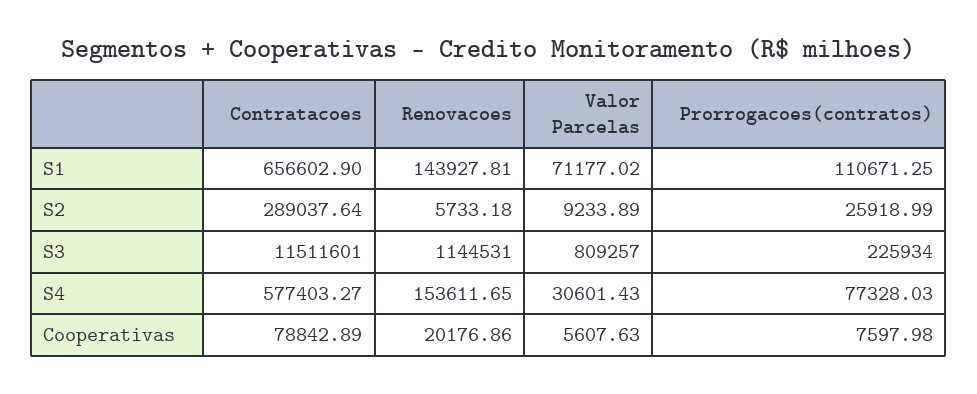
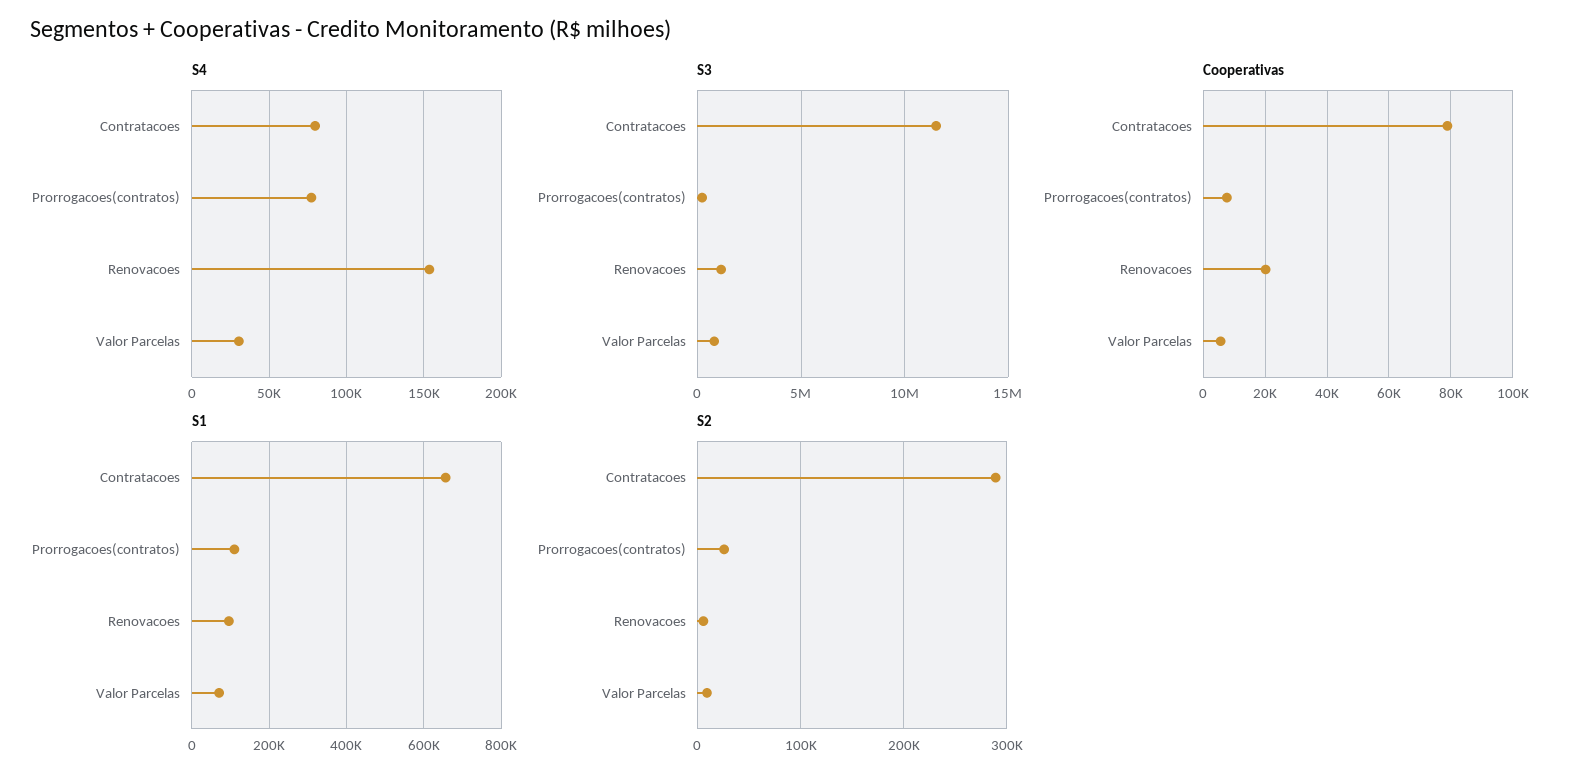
S1, Renovacoes: 143927.81 -> 100000
S4, Contratacoes: 577403.27 -> 80000

